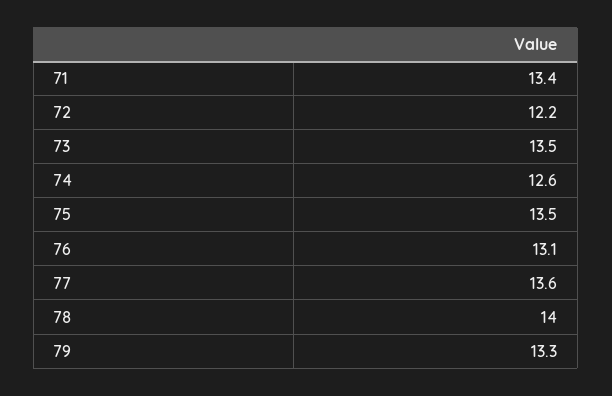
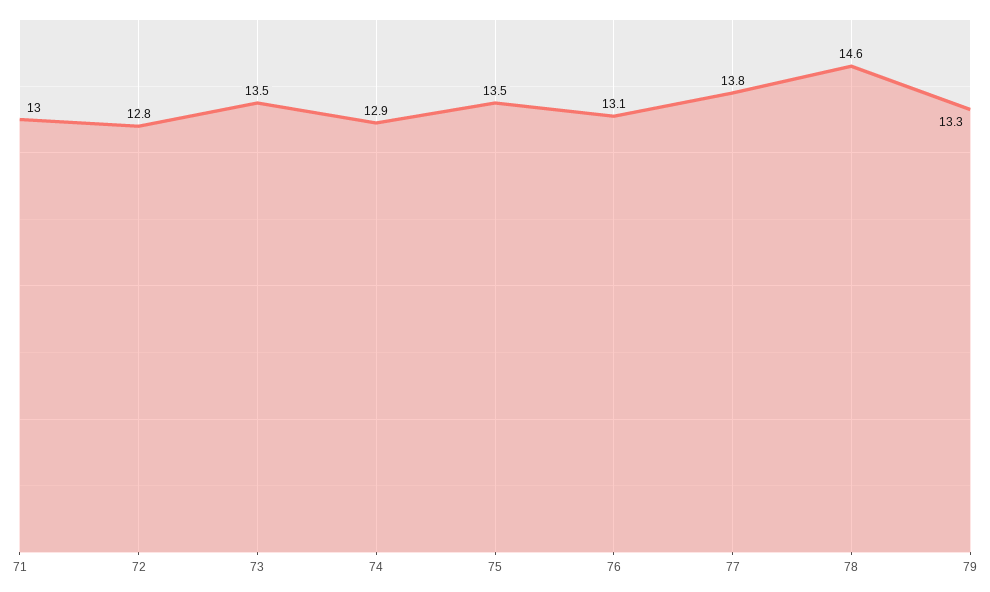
71: 13.4 -> 13
72: 12.2 -> 12.8
74: 12.6 -> 12.9
77: 13.6 -> 13.8
78: 14 -> 14.6

